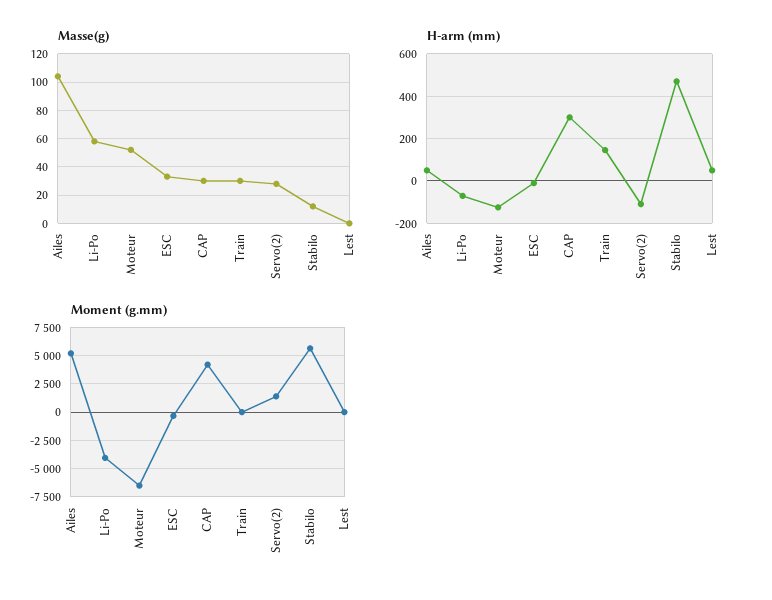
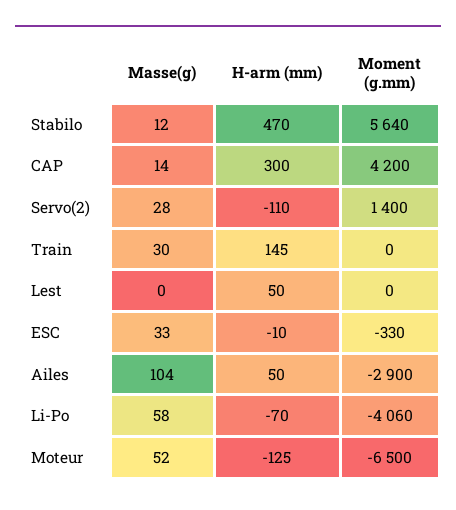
Masse(g), CAP: 30 -> 14
Moment (g.mm), Ailes: 5000 -> -2900

